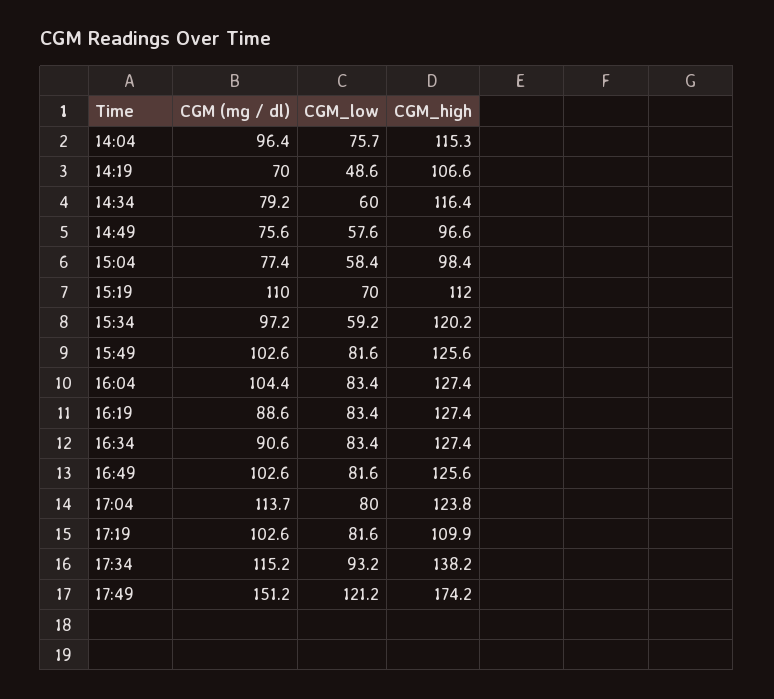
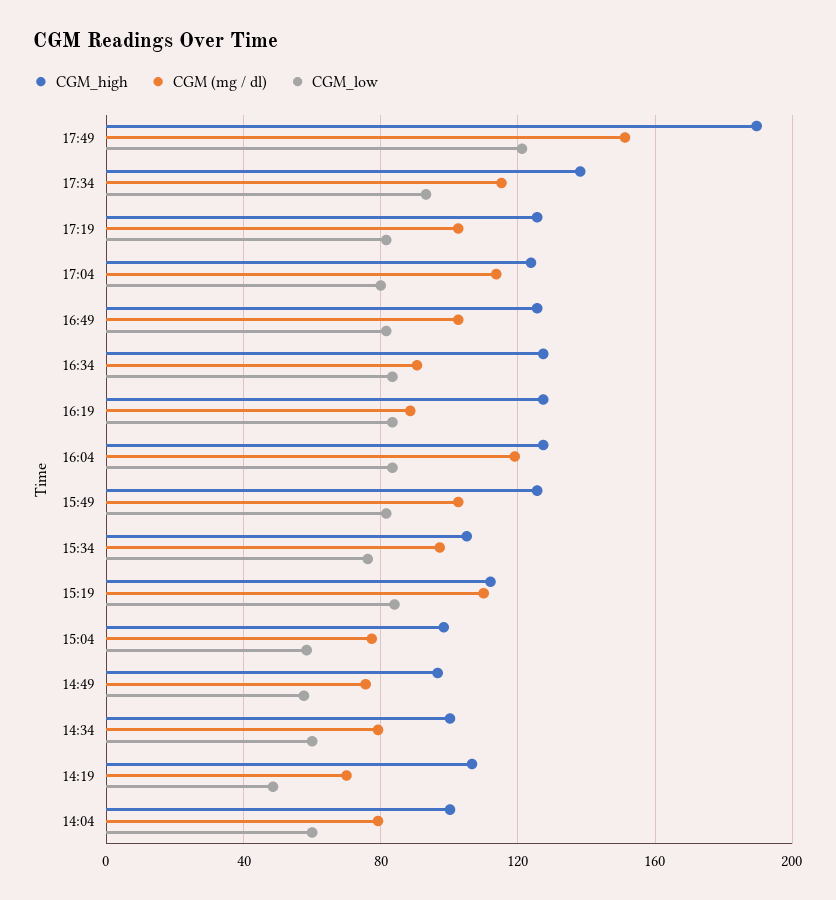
CGM (mg / dl), 14:04: 96.4 -> 80
CGM_low, 14:04: 75.7 -> 60
CGM_high, 14:04: 115.3 -> 100
CGM_high, 14:34: 116.4 -> 100
CGM_low, 15:19: 70 -> 85
CGM_low, 15:34: 59.2 -> 75
CGM_high, 15:34: 120.2 -> 105
CGM (mg / dl), 16:04: 104.4 -> 120
CGM_high, 17:19: 109.9 -> 125
CGM_high, 17:49: 174.2 -> 190

